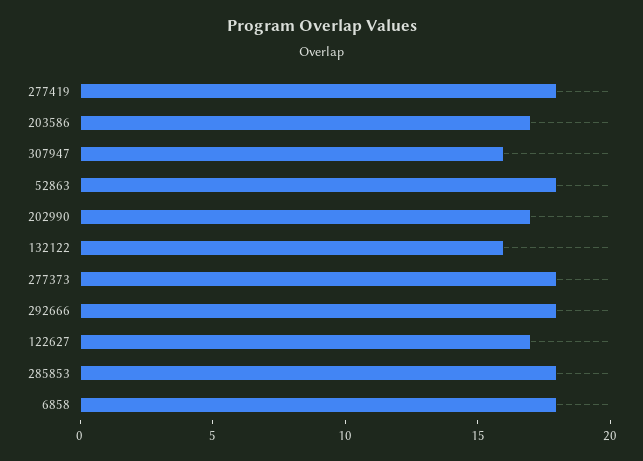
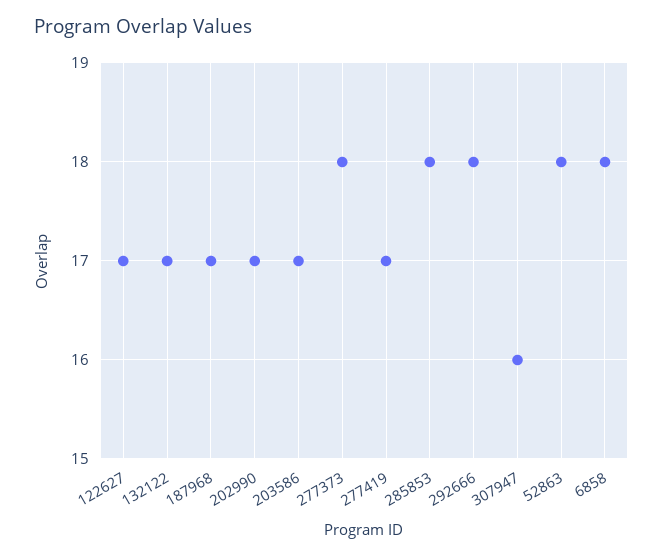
277419: 18 -> 17
132122: 16 -> 17
187968: none -> 17

